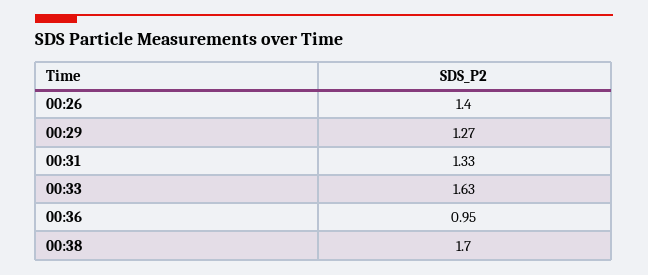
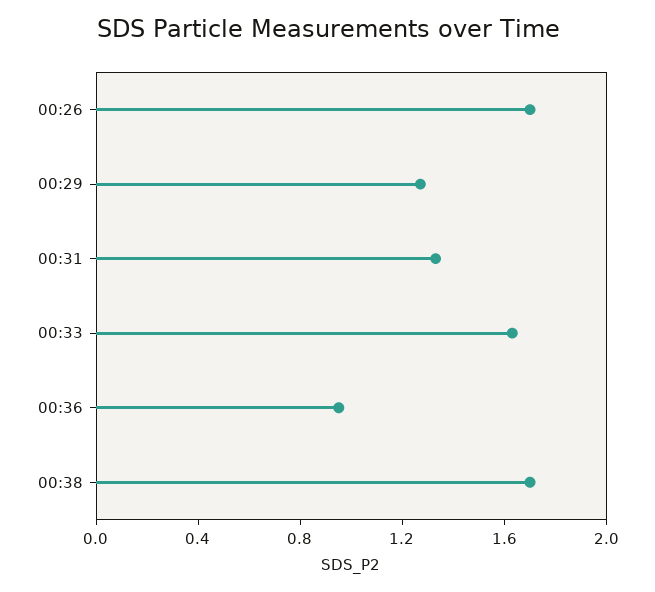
00:26: 1.4 -> 1.7

